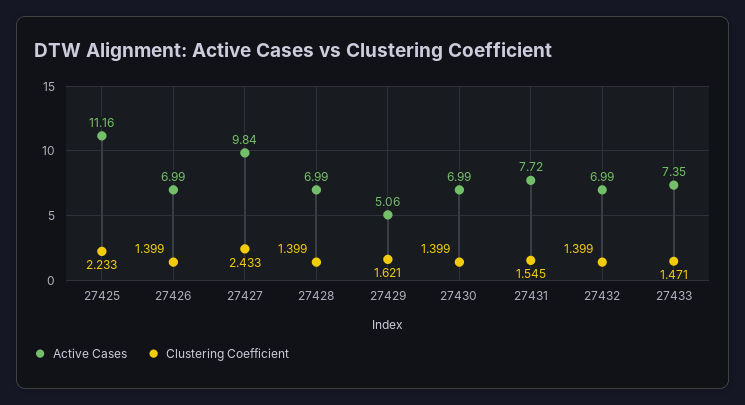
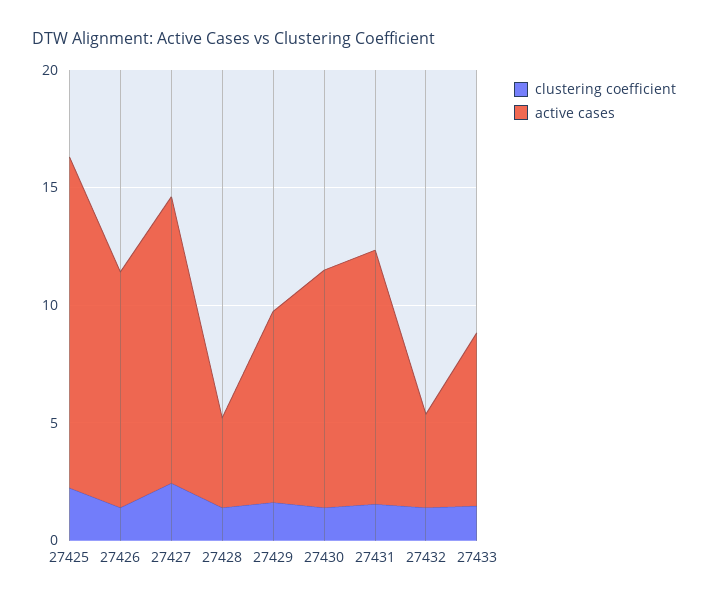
Active Cases, 27425: 11.16 -> 14
Active Cases, 27426: 6.99 -> 10
Active Cases, 27427: 9.84 -> 12
Active Cases, 27428: 6.99 -> 4
Active Cases, 27429: 5.06 -> 8
Active Cases, 27430: 6.99 -> 10
Active Cases, 27431: 7.72 -> 11
Active Cases, 27432: 6.99 -> 4

